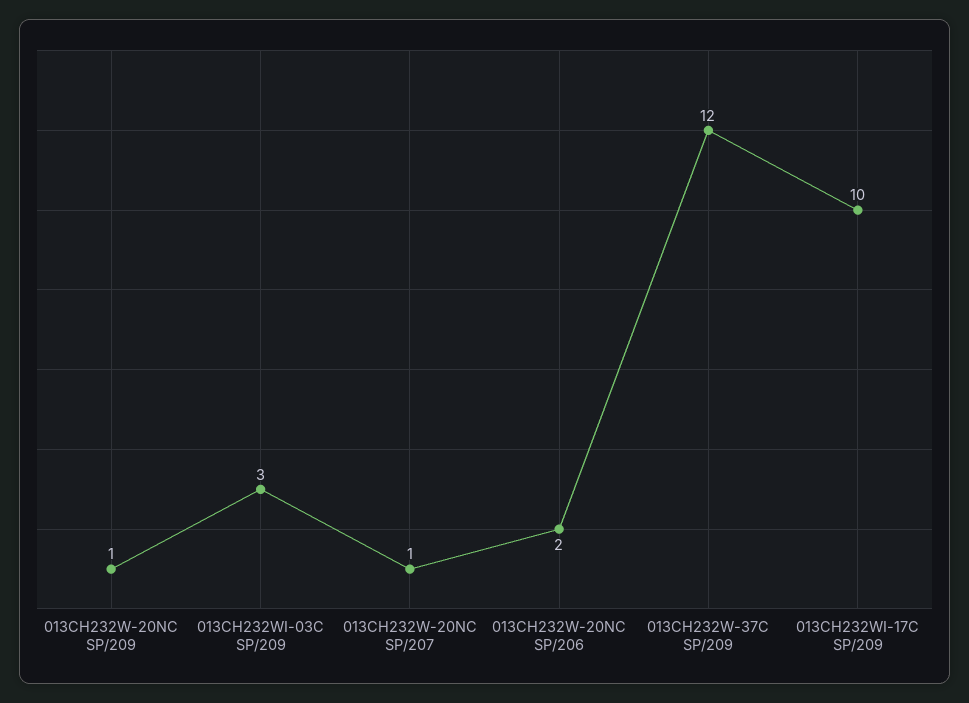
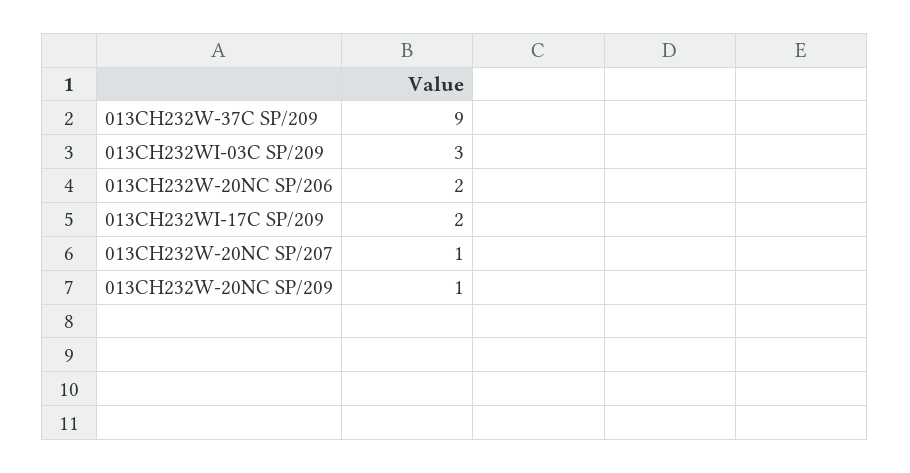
013CH232W-37C SP/209: 12 -> 9
013CH232WI-17C SP/209: 10 -> 2

